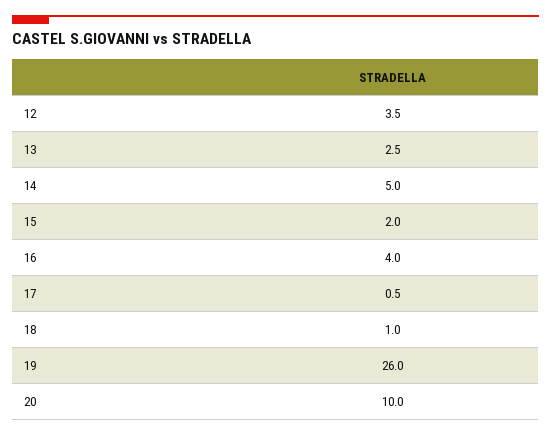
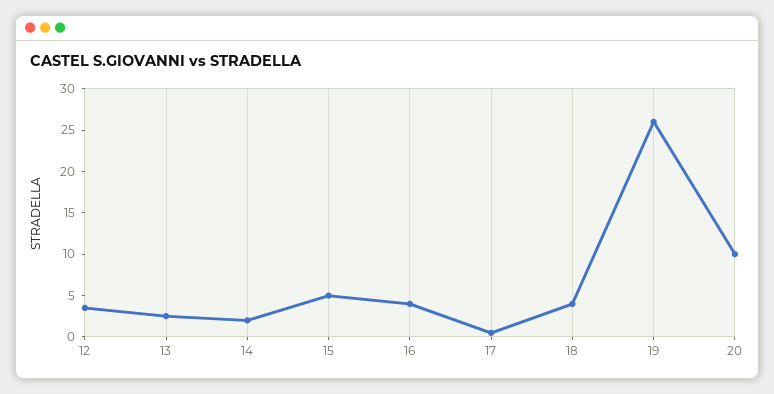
14: 5 -> 2
15: 2 -> 5
18: 1 -> 4

